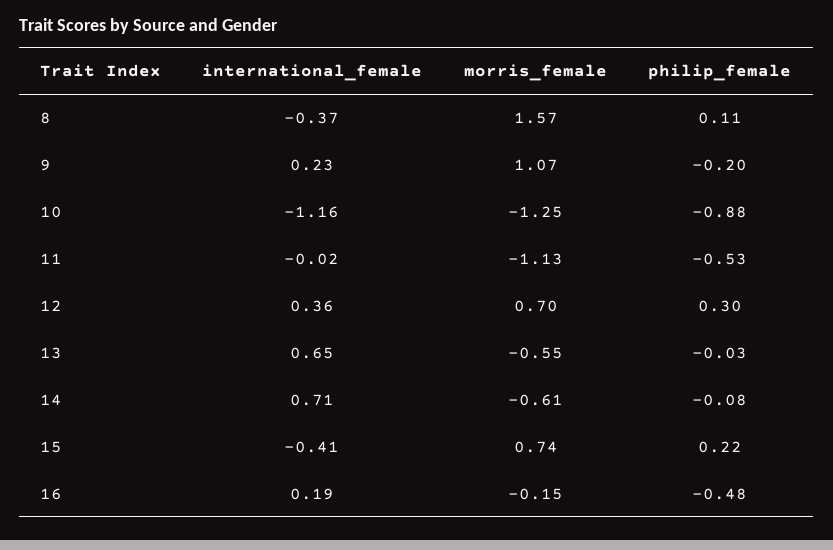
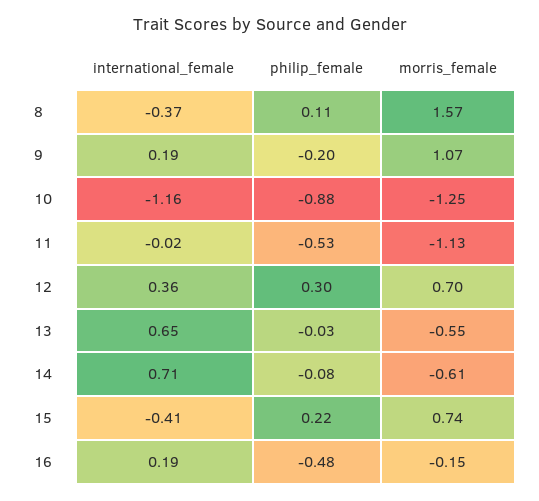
international_female, 9: 0.23 -> 0.19

